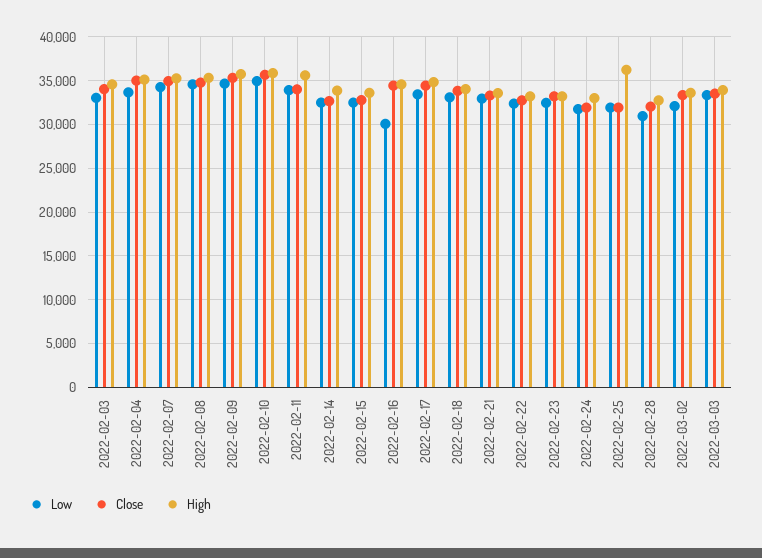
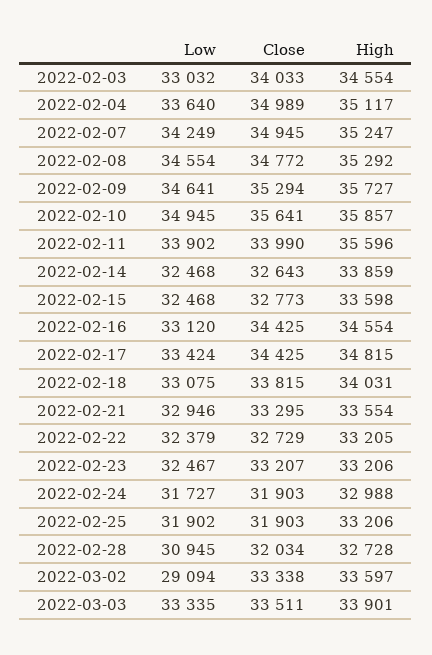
Low, 2022-02-16: 30000 -> 33120
High, 2022-02-25: 36000 -> 33206
Low, 2022-03-02: 32000 -> 29094

